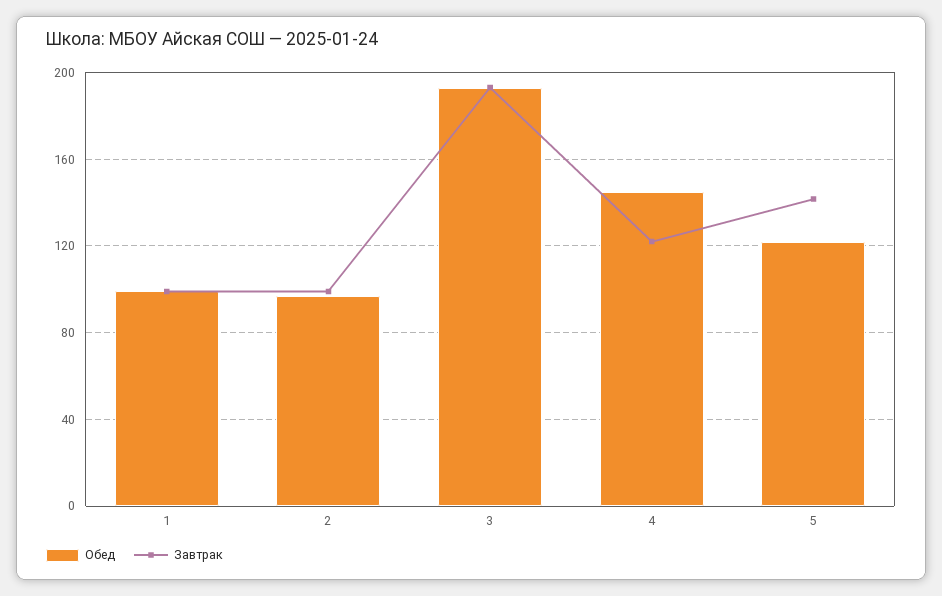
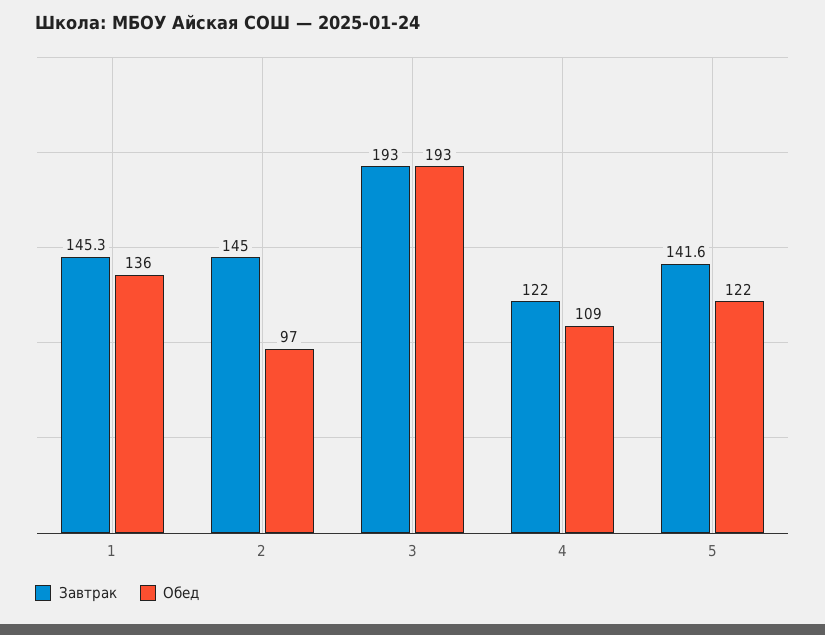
Обед, 1: 100 -> 136
Завтрак, 1: 100 -> 145.3
Завтрак, 2: 100 -> 145
Обед, 4: 145 -> 109

